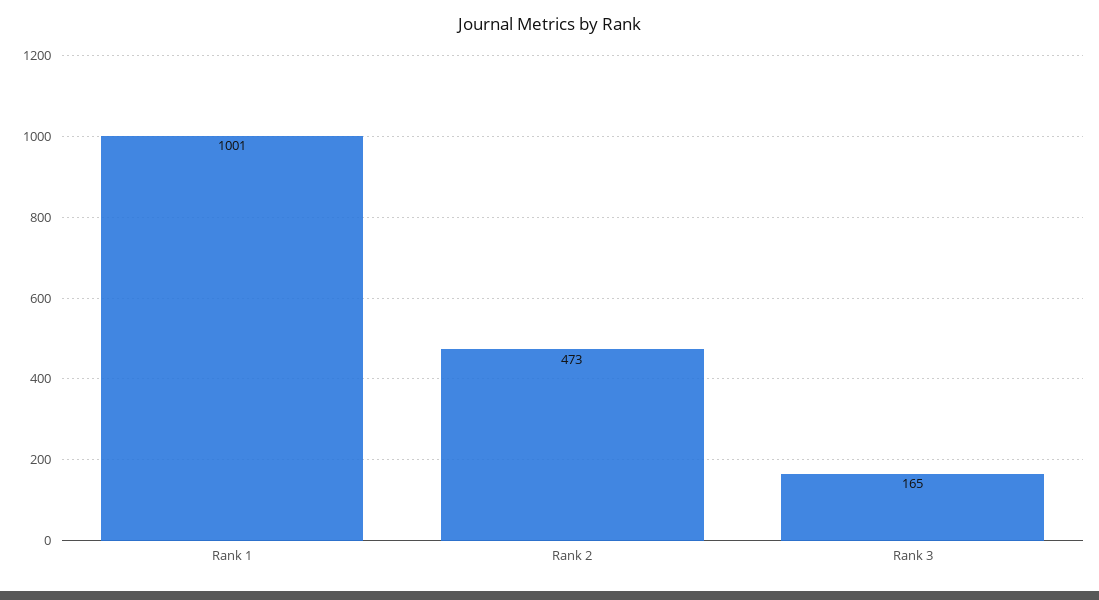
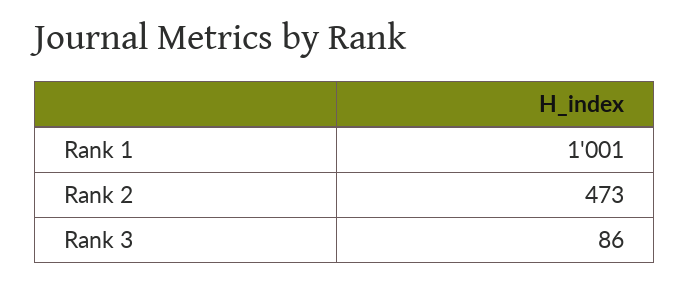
Rank 3: 165 -> 86

